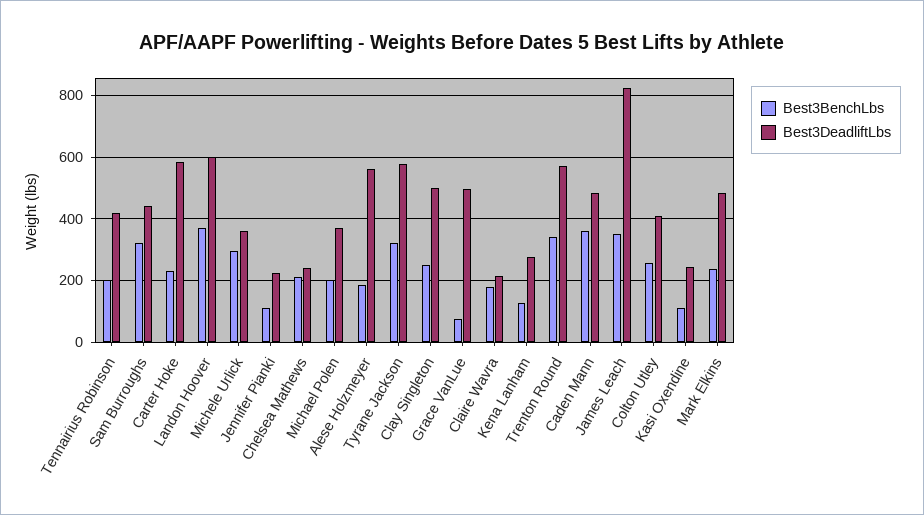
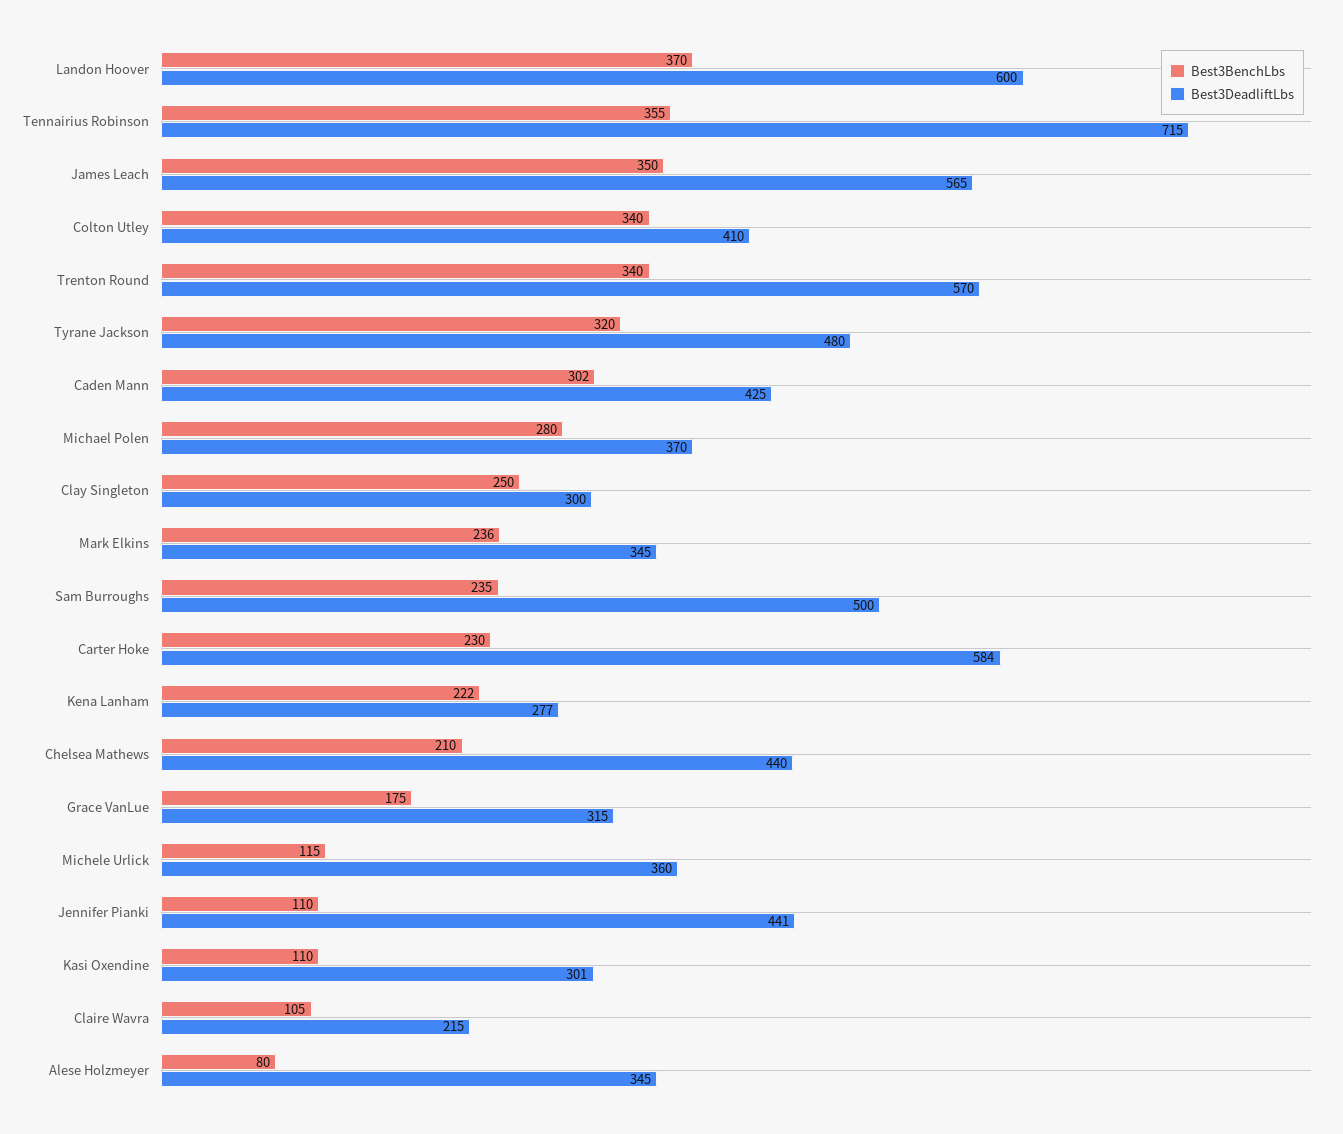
Best3BenchLbs, Tennairius Robinson: 200 -> 355
Best3DeadliftLbs, Tennairius Robinson: 420 -> 715
Best3BenchLbs, Sam Burroughs: 320 -> 235
Best3DeadliftLbs, Sam Burroughs: 440 -> 500
Best3BenchLbs, Michele Urlick: 300 -> 115
Best3DeadliftLbs, Jennifer Pianki: 220 -> 441
Best3DeadliftLbs, Chelsea Mathews: 240 -> 440
Best3BenchLbs, Michael Polen: 200 -> 280
Best3BenchLbs, Alese Holzmeyer: 180 -> 80
Best3DeadliftLbs, Alese Holzmeyer: 560 -> 345
Best3DeadliftLbs, Tyrane Jackson: 580 -> 480
Best3DeadliftLbs, Clay Singleton: 500 -> 300
Best3BenchLbs, Grace VanLue: 80 -> 175
Best3DeadliftLbs, Grace VanLue: 500 -> 315
Best3BenchLbs, Claire Wavra: 180 -> 105
Best3BenchLbs, Kena Lanham: 120 -> 222
Best3BenchLbs, Caden Mann: 360 -> 302
Best3DeadliftLbs, Caden Mann: 480 -> 425
Best3DeadliftLbs, James Leach: 820 -> 565
Best3BenchLbs, Colton Utley: 260 -> 340
Best3DeadliftLbs, Kasi Oxendine: 240 -> 301
Best3DeadliftLbs, Mark Elkins: 480 -> 345

